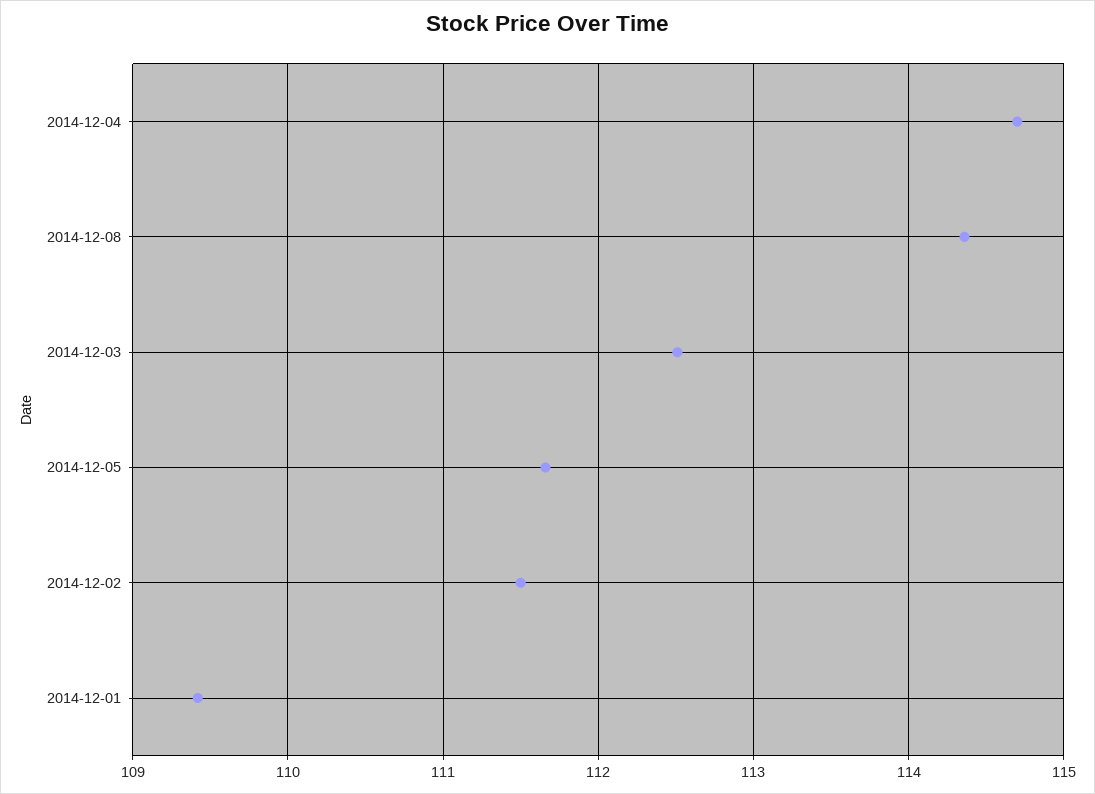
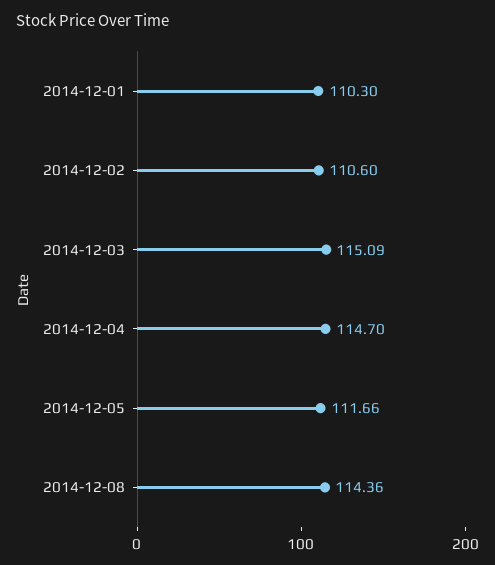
2014-12-03: 112.5 -> 115.09
2014-12-02: 111.5 -> 110.6
2014-12-01: 109.4 -> 110.3

